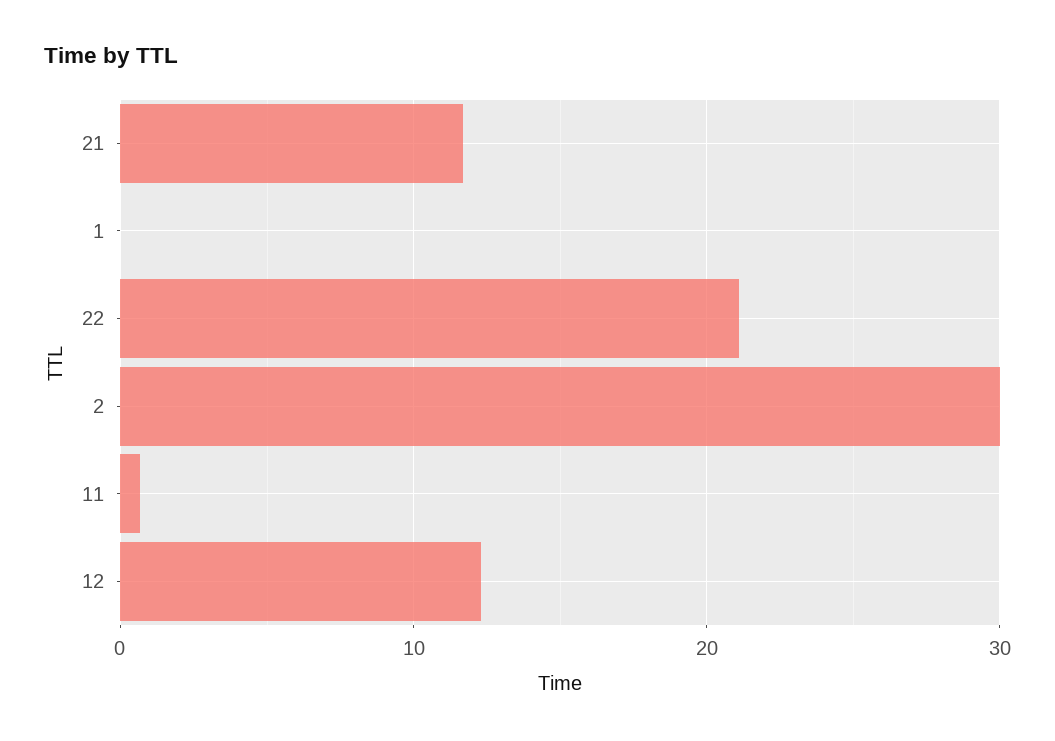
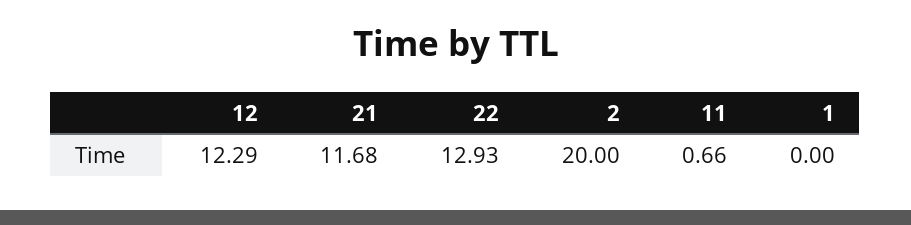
22: 21 -> 12.93
2: 30 -> 20

